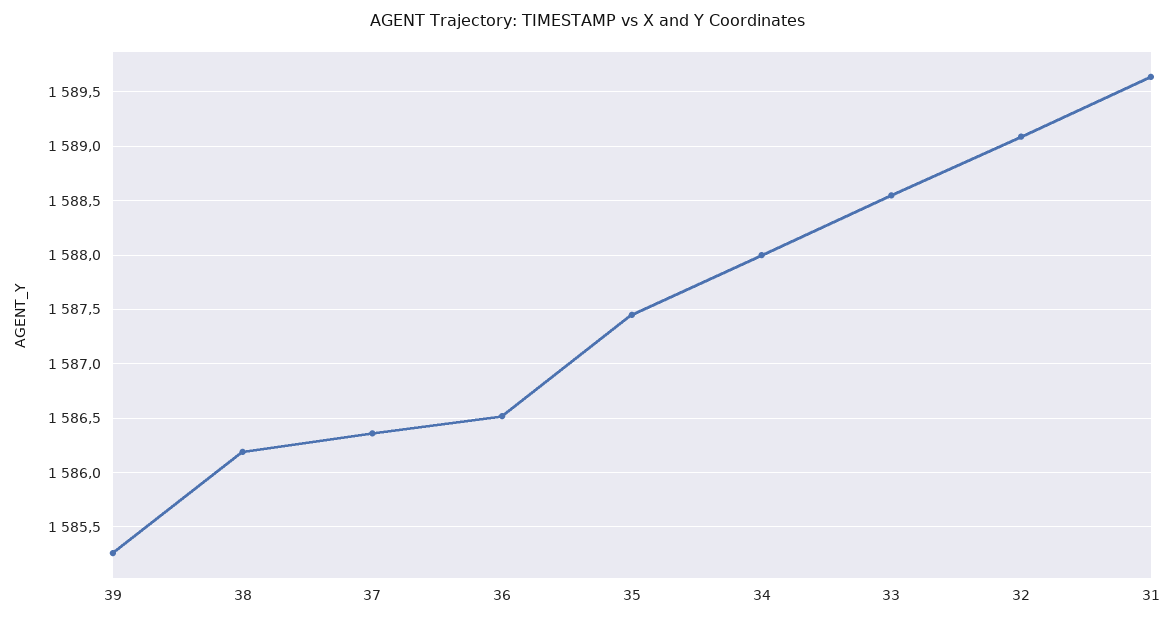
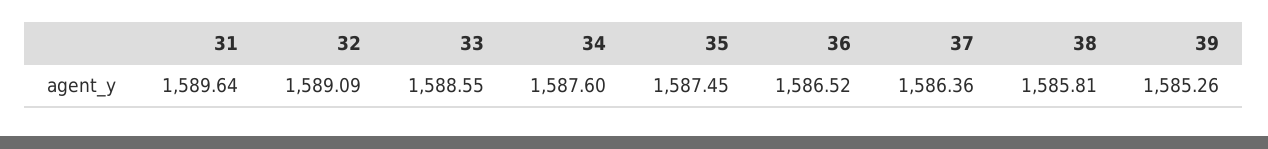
38: 1586.2 -> 1585.81
34: 1588 -> 1587.6

